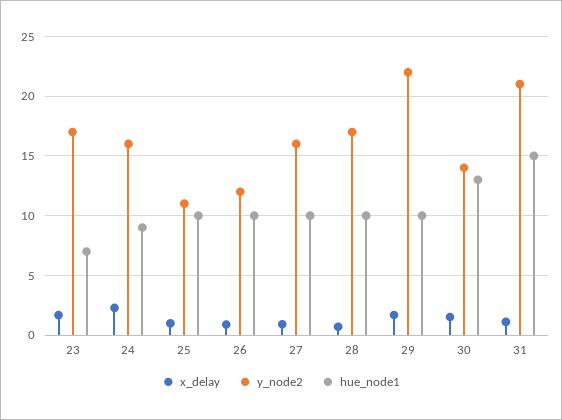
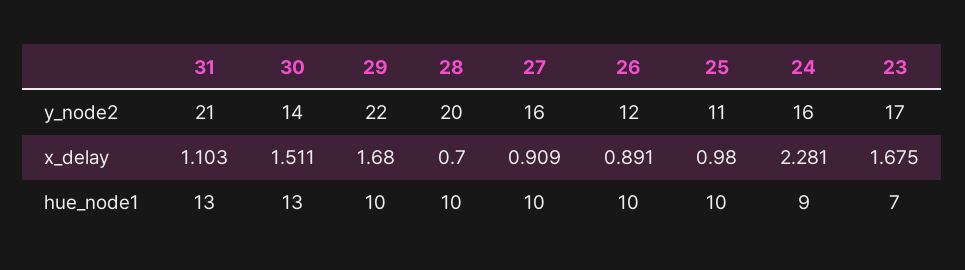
y_node2, 28: 17 -> 20
hue_node1, 31: 15 -> 13

